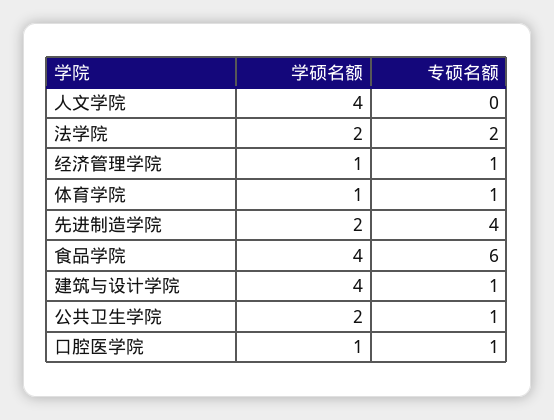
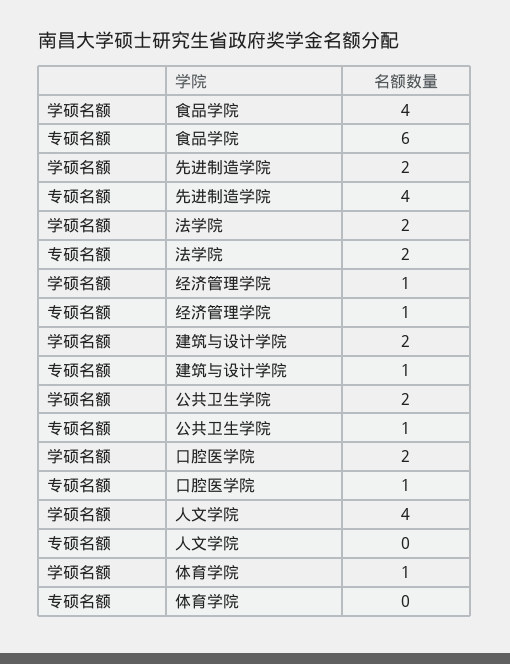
专硕名额, 体育学院: 1 -> 0
学硕名额, 建筑与设计学院: 4 -> 2
学硕名额, 口腔医学院: 1 -> 2

